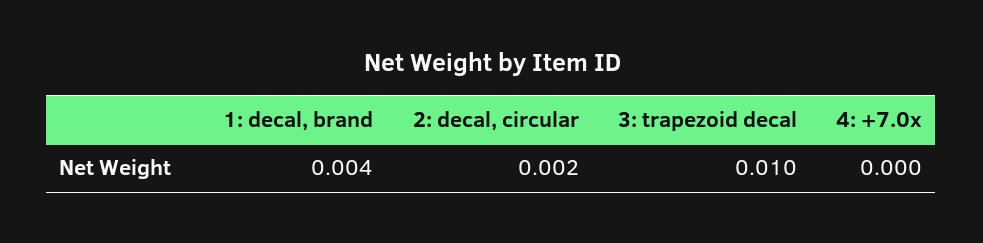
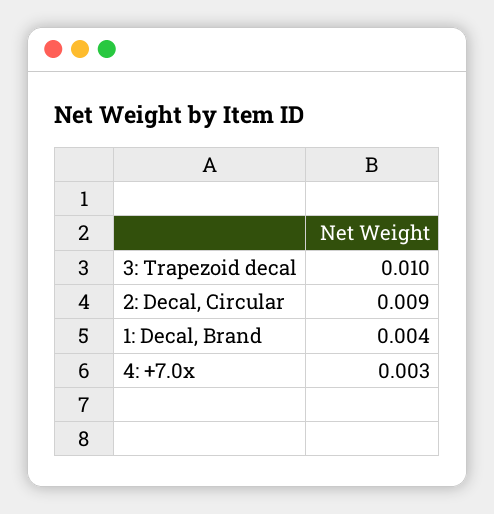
2: decal, circular: 0.002 -> 0.009
4: +7.0x: 0 -> 0.003

